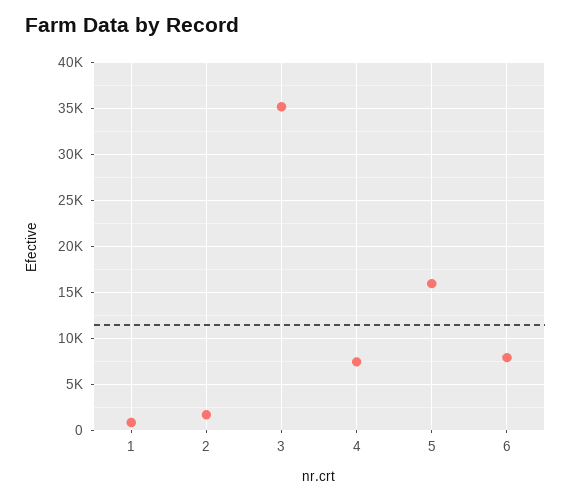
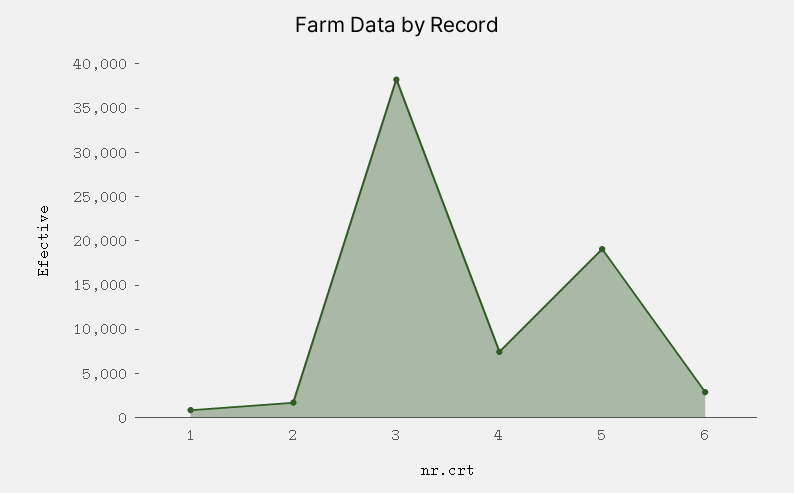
3: 35000 -> 38000
5: 16000 -> 19000
6: 8000 -> 3000

